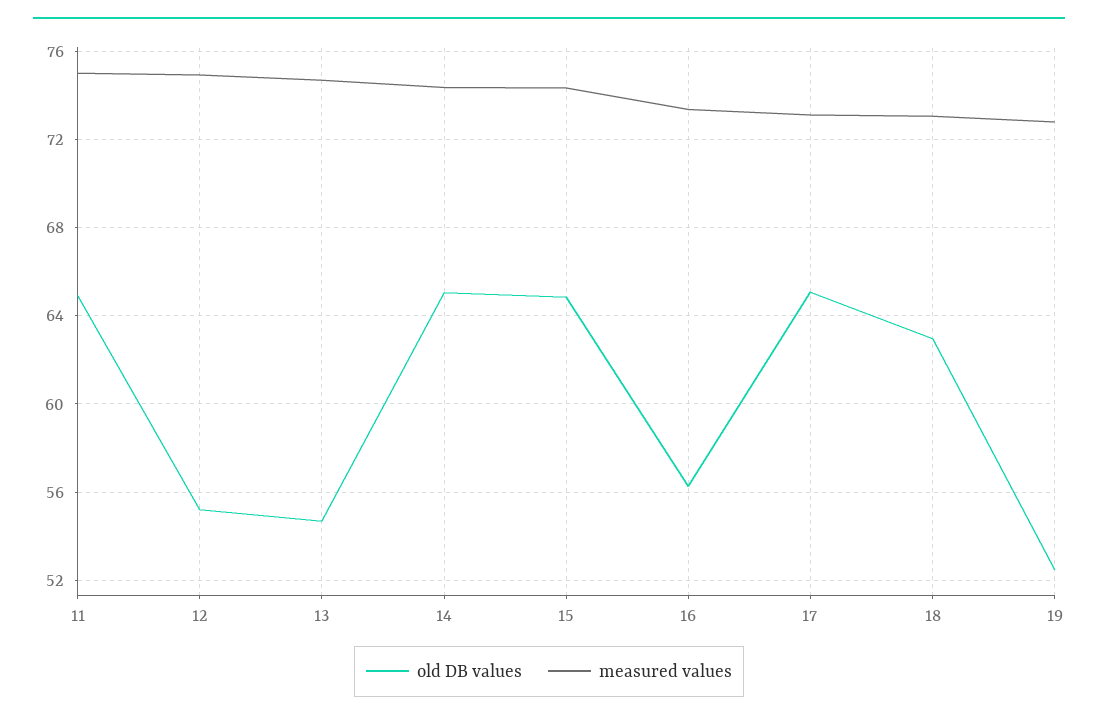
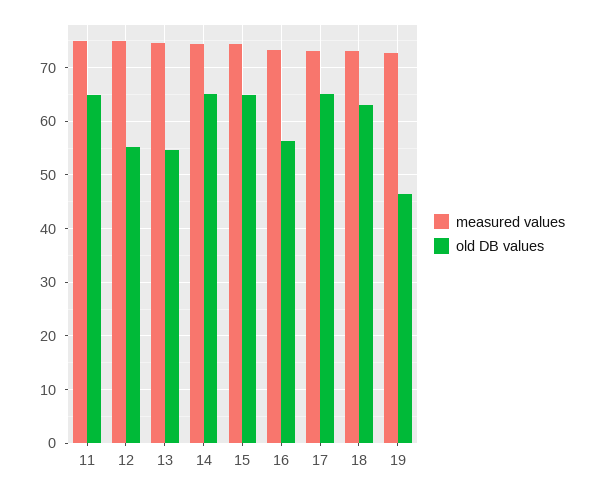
old DB values, 19: 52.5 -> 46

